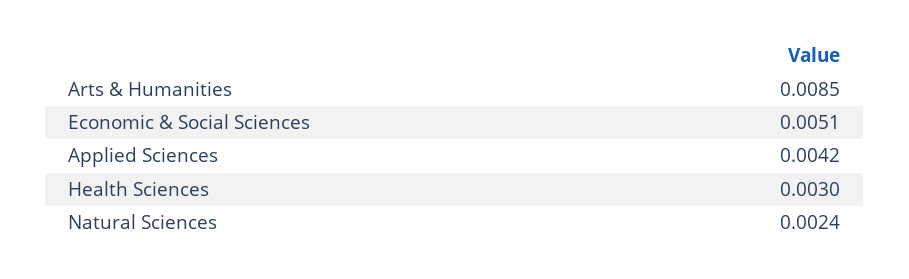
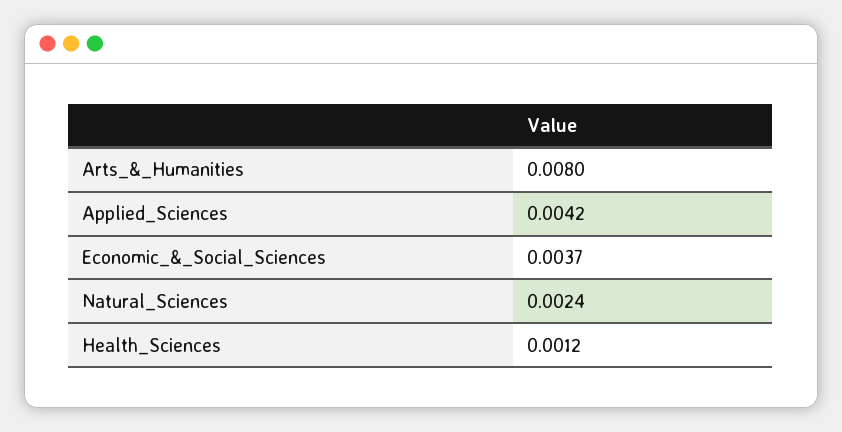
Arts & Humanities: 0.0085 -> 0.008
Economic & Social Sciences: 0.0051 -> 0.0037
Health Sciences: 0.003 -> 0.0012

